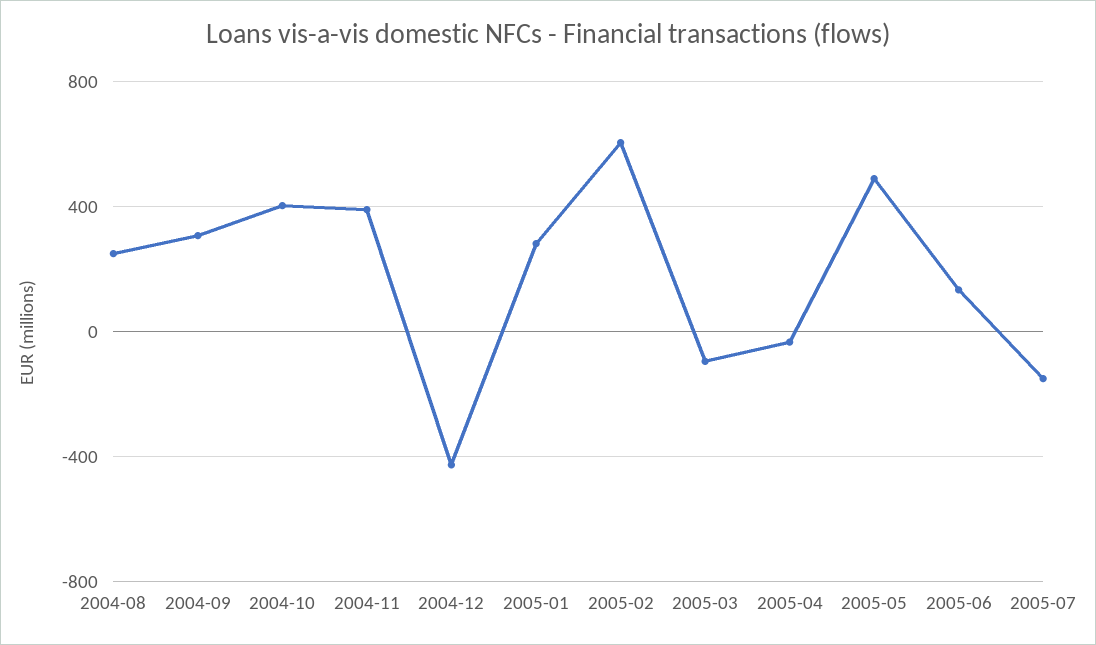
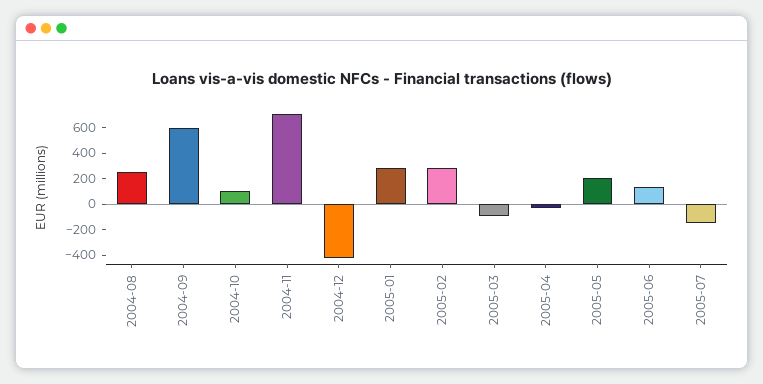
2004-09: 300 -> 600
2004-10: 400 -> 100
2004-11: 400 -> 700
2005-02: 600 -> 300
2005-05: 500 -> 200

